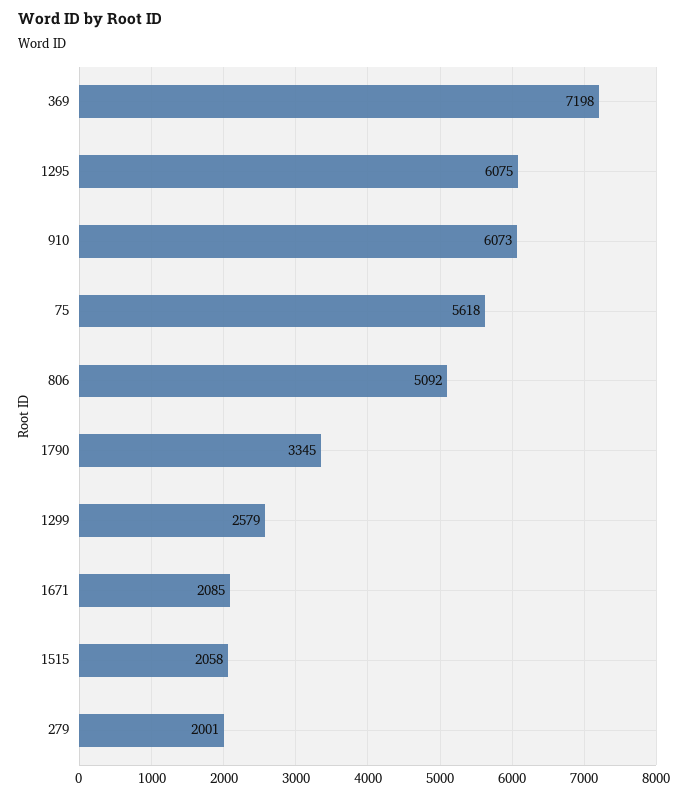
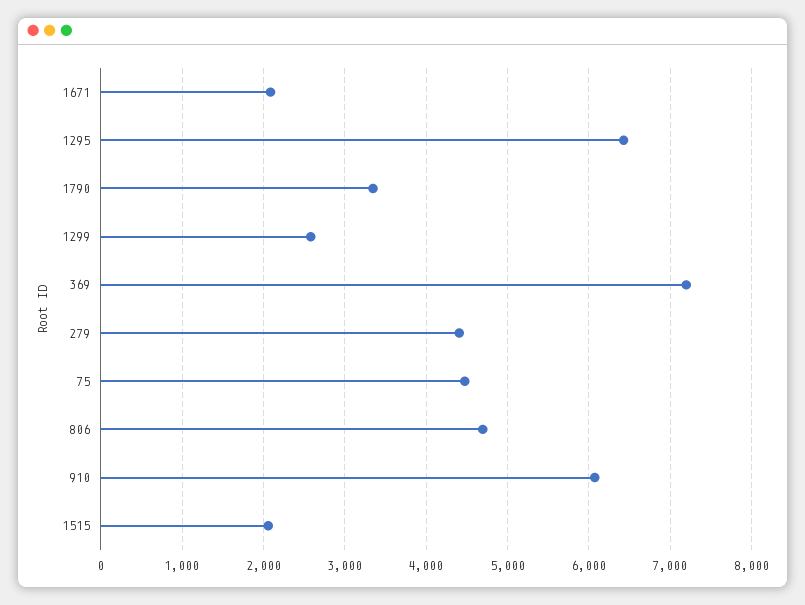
1295: 6075 -> 6400
75: 5618 -> 4500
806: 5092 -> 4700
279: 2001 -> 4400

